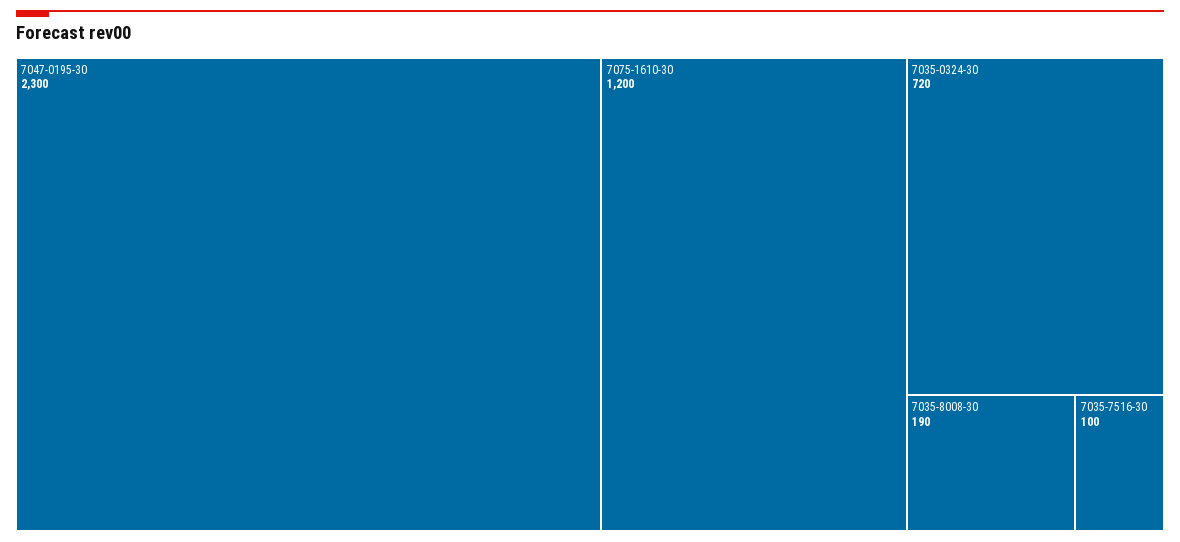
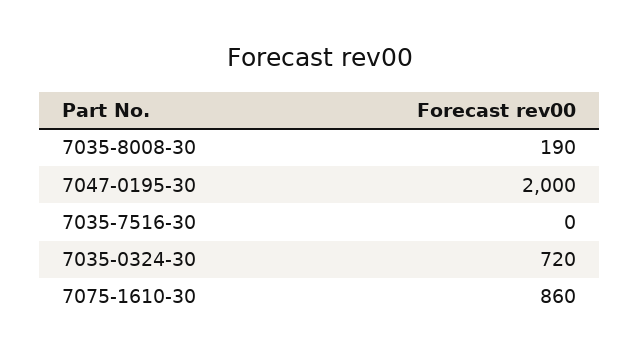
7047-0195-30: 2300 -> 2000
7075-1610-30: 1200 -> 860
7035-7516-30: 100 -> 0

